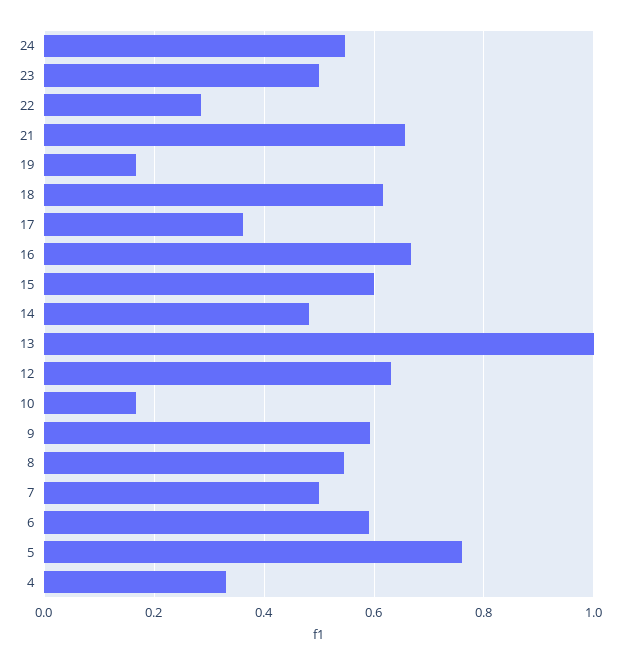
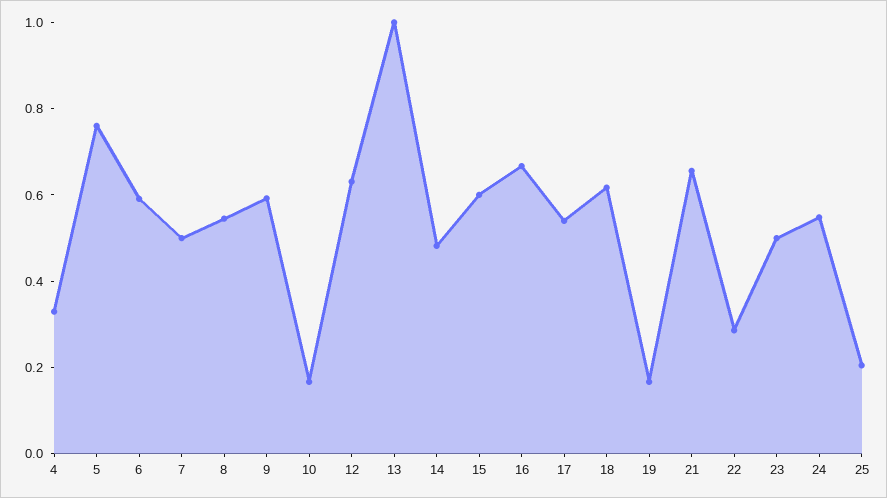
17: 0.36 -> 0.55
25: none -> 0.2

